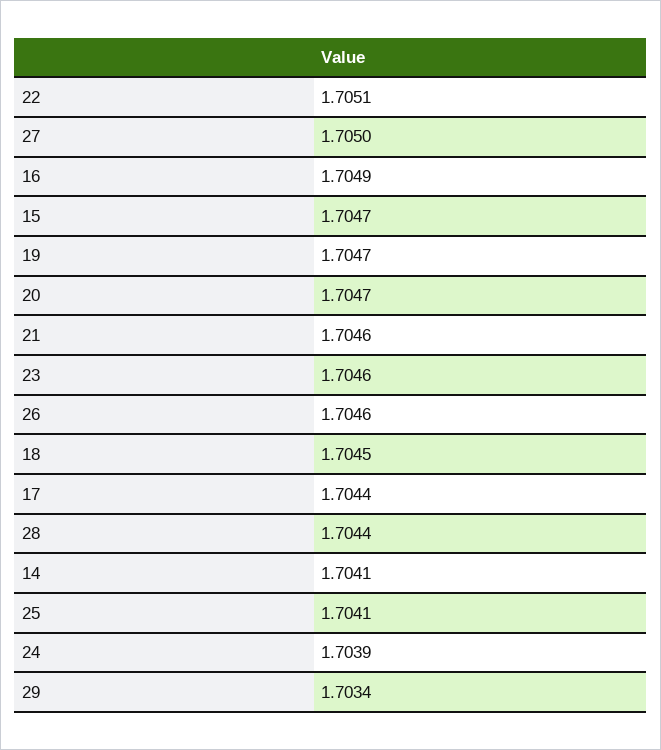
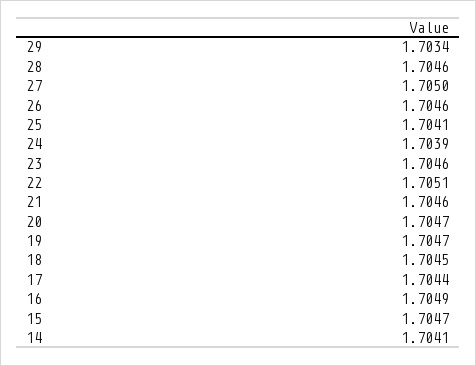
28: 1.7044 -> 1.7046

